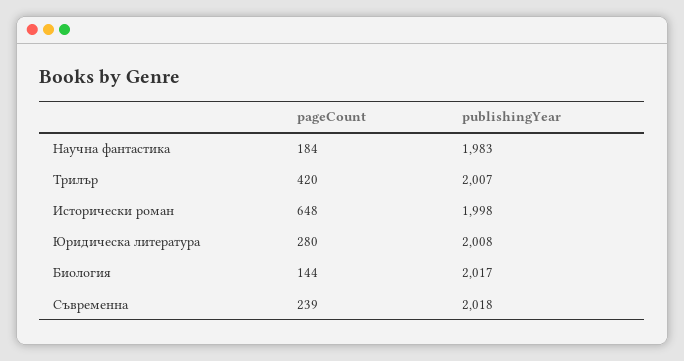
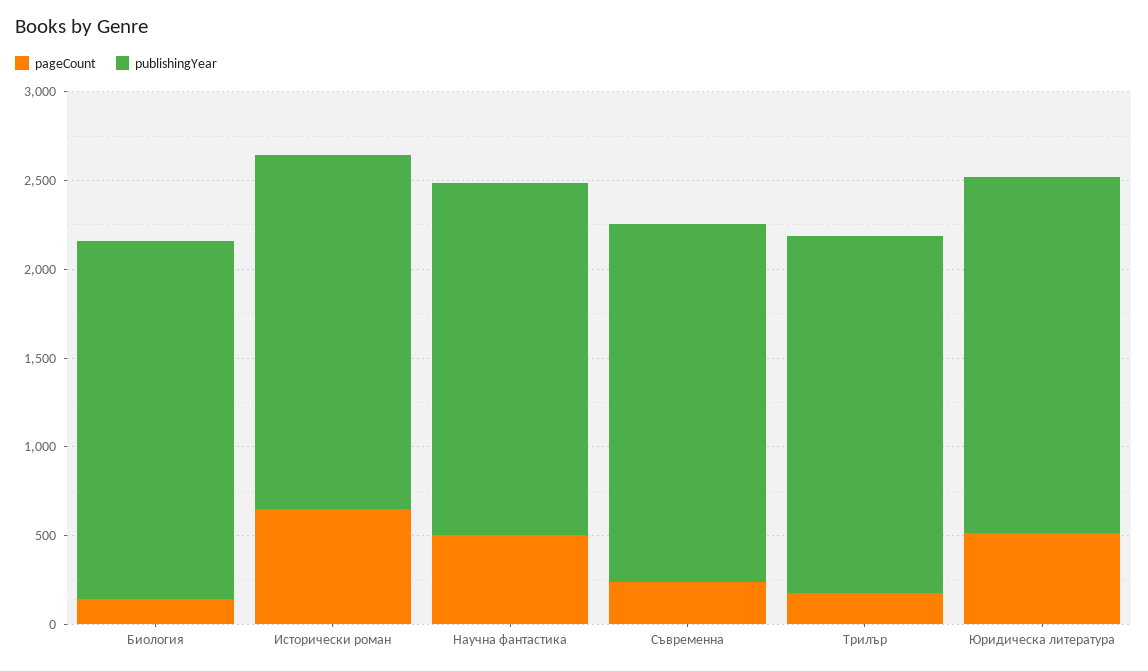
pageCount, Научна фантастика: 184 -> 500
pageCount, Трилър: 420 -> 200
pageCount, Юридическа литература: 280 -> 500

